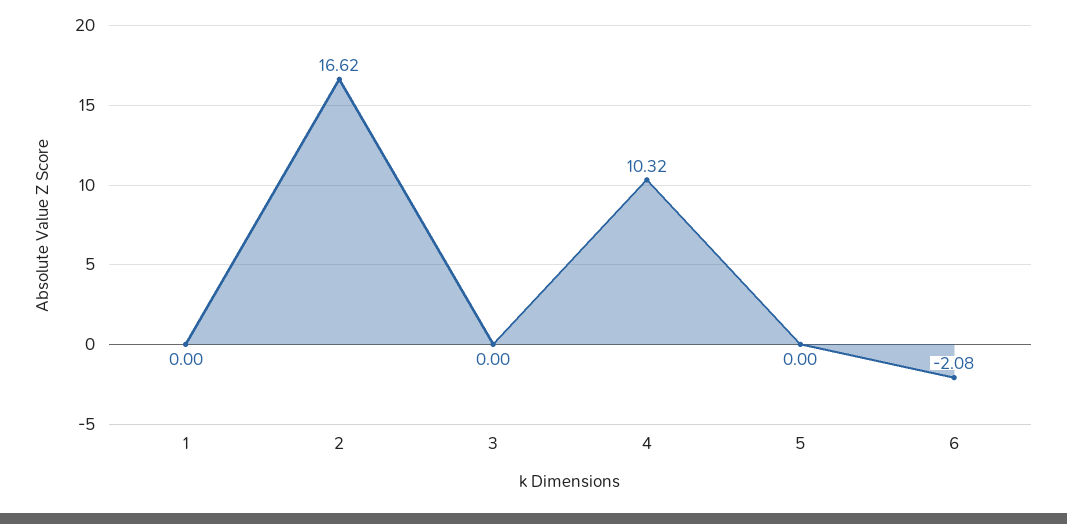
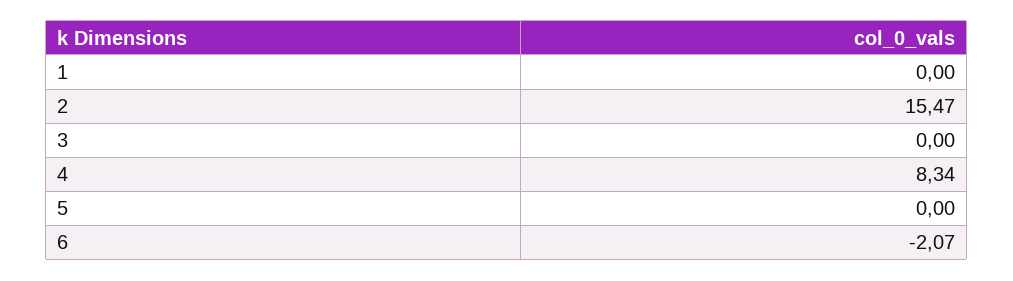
2: 16.62 -> 15.47
4: 10.32 -> 8.34
6: -2.08 -> -2.07

